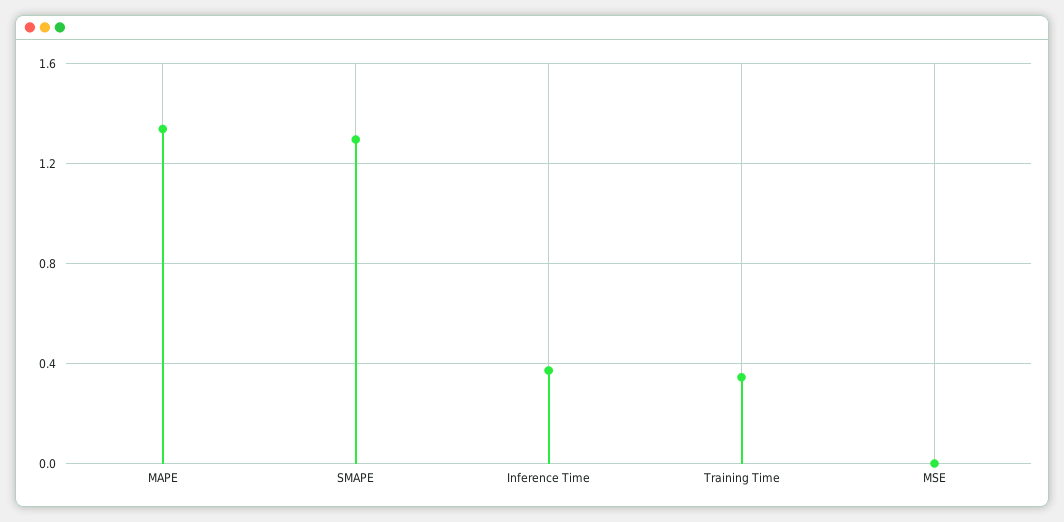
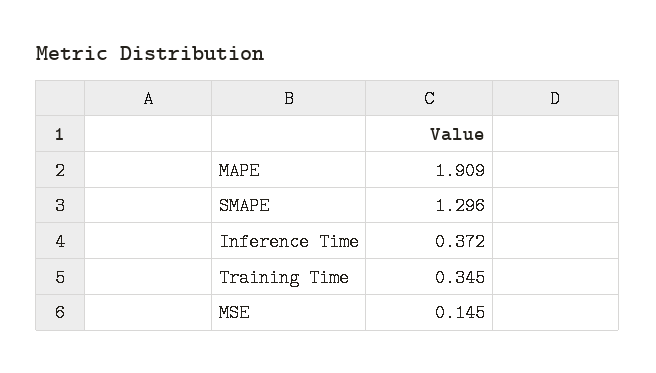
MAPE: 1.35 -> 1.909
MSE: 0 -> 0.145

